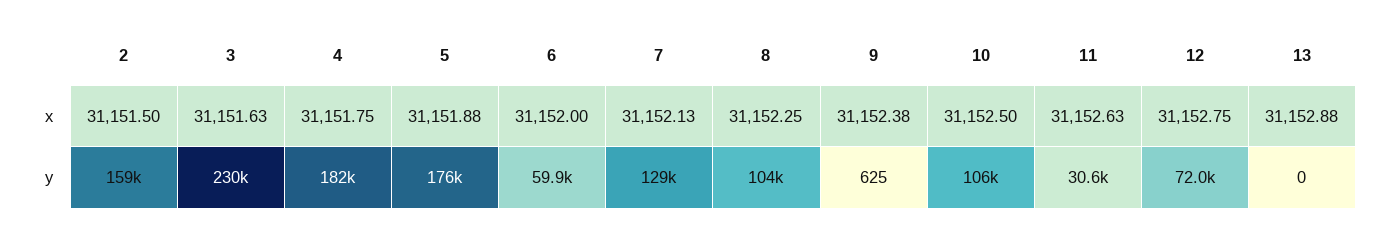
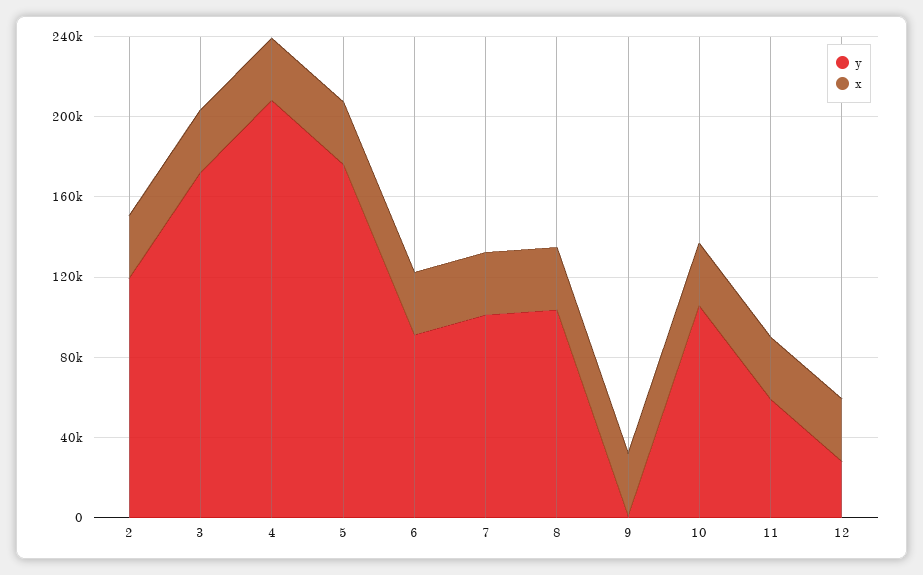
x, 13: 31152.88 -> none
y, 2: 159000 -> 120000
y, 3: 230000 -> 170000
y, 4: 182000 -> 210000
y, 6: 59900 -> 90000
y, 7: 129000 -> 100000
y, 11: 30600 -> 60000
y, 12: 72000 -> 30000
y, 13: 0 -> none

